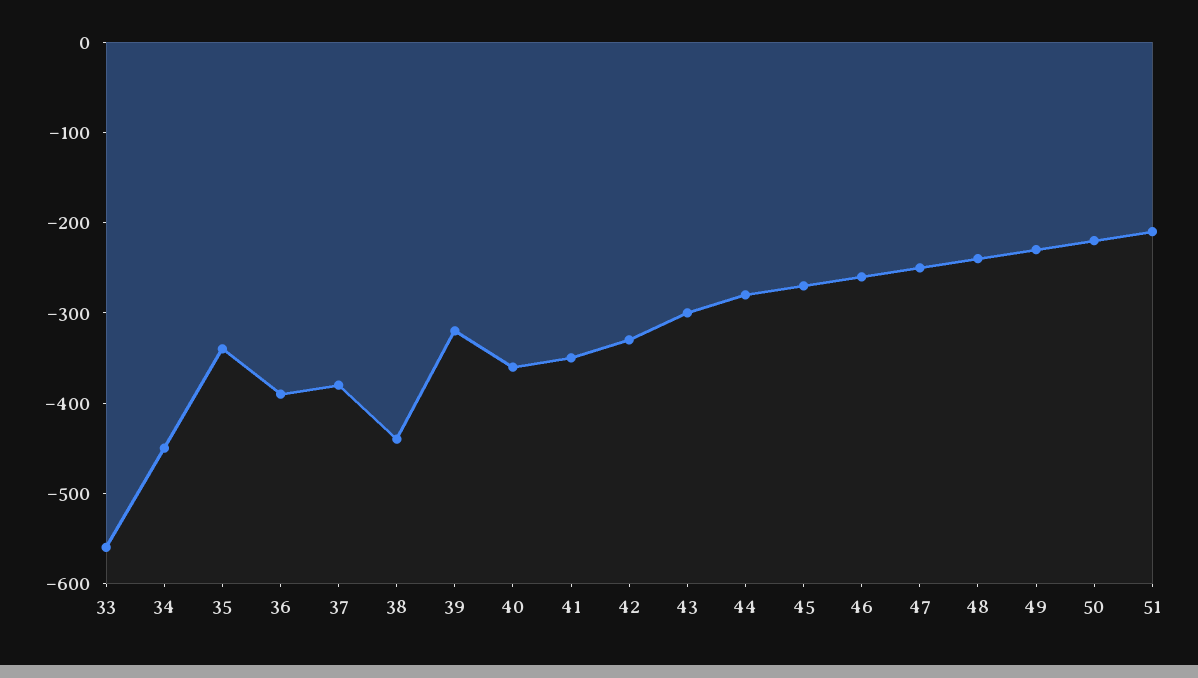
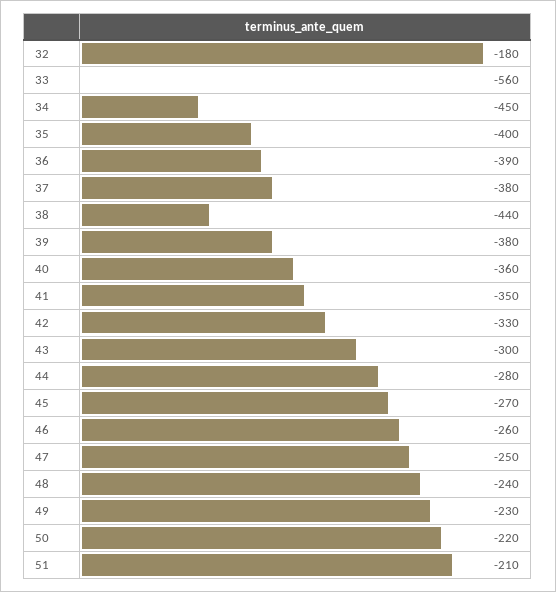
35: -340 -> -400
39: -320 -> -380
32: none -> -180

